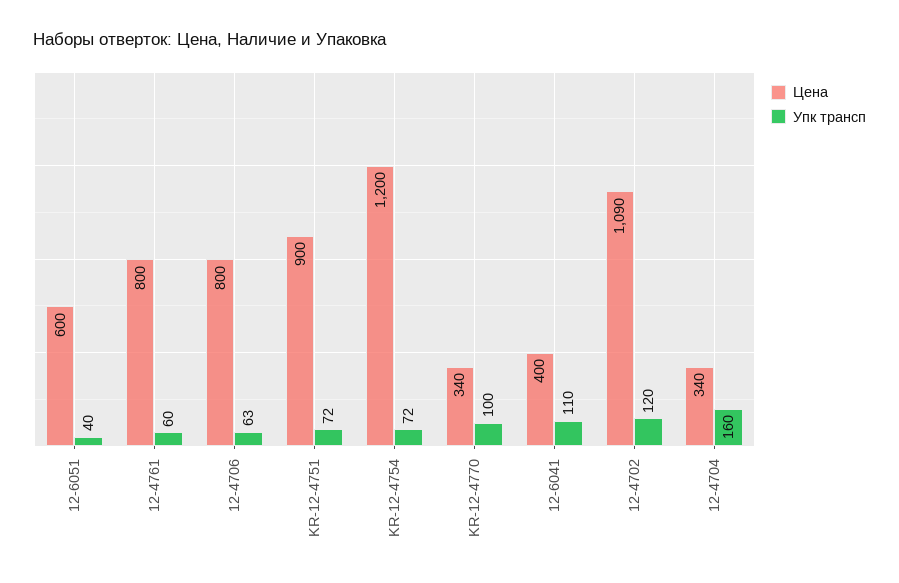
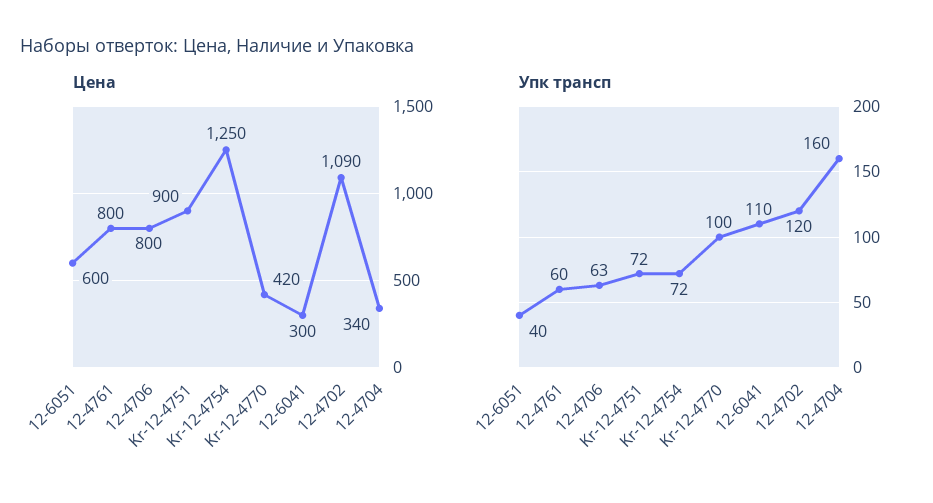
Цена, KR-12-4754: 1200 -> 1250
Цена, KR-12-4770: 340 -> 420
Цена, 12-6041: 400 -> 300

